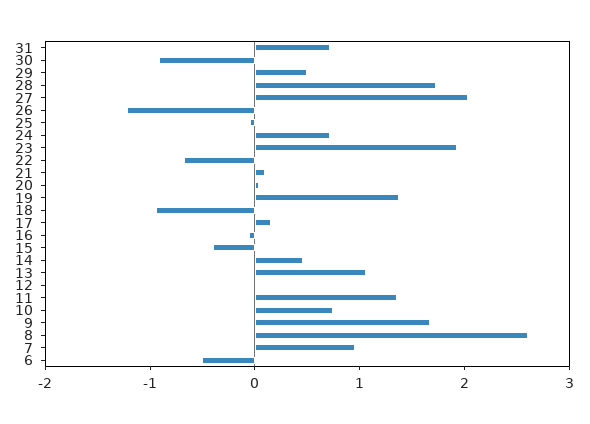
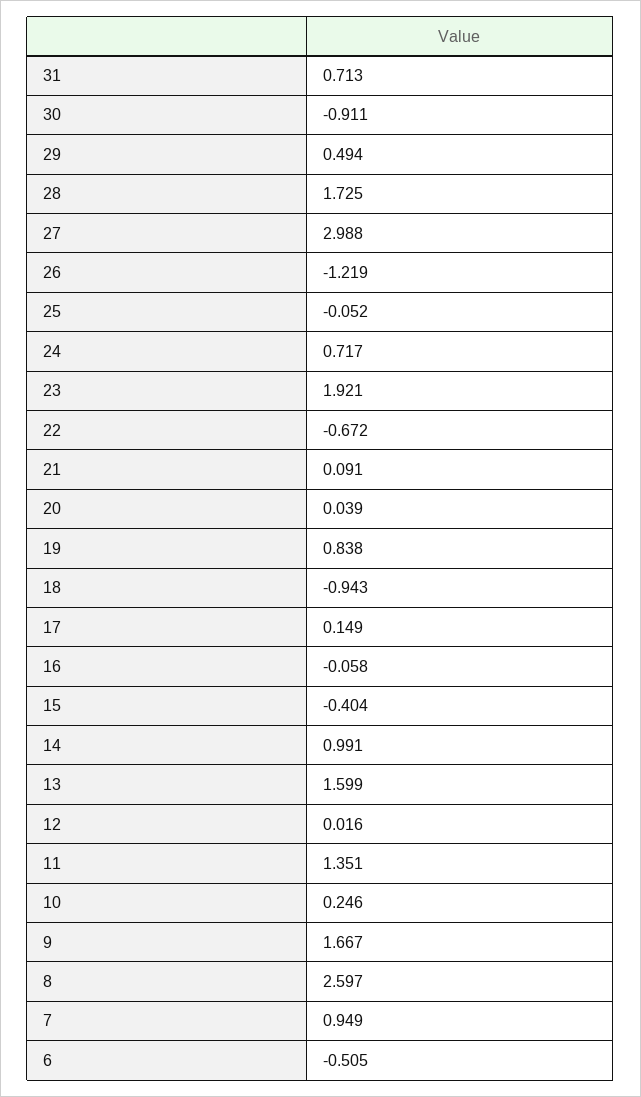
27: 2 -> 2.988
19: 1.4 -> 0.838
14: 0.4 -> 0.991
13: 1 -> 1.599
10: 0.8 -> 0.246

